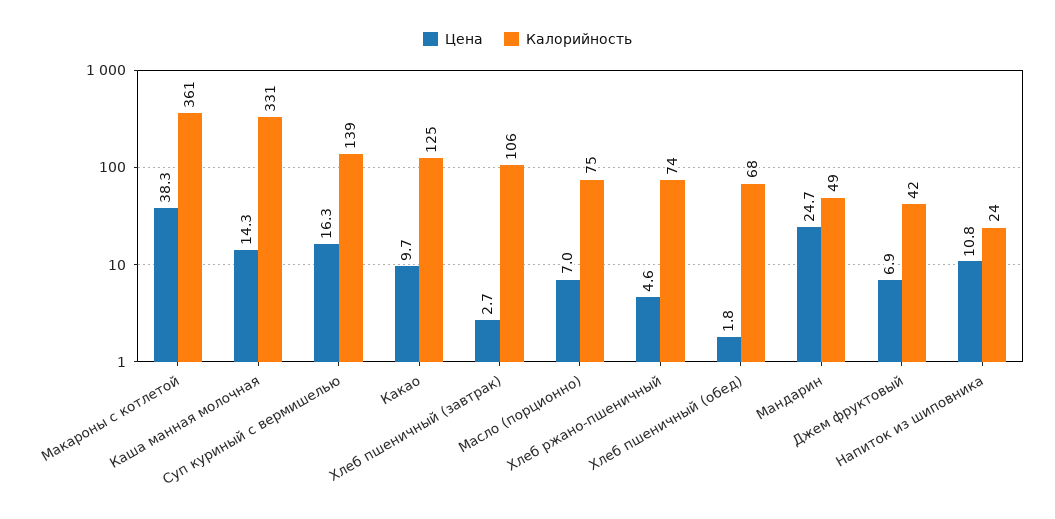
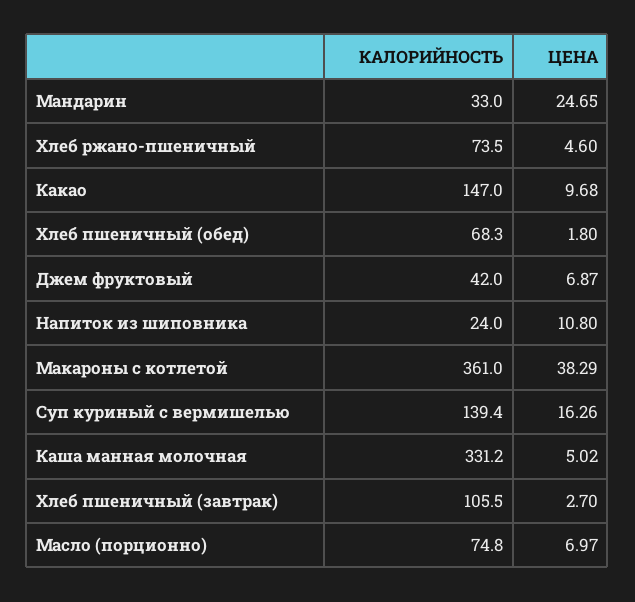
Цена, Каша манная молочная: 14.3 -> 5.02
Калорийность, Какао: 125 -> 147
Калорийность, Мандарин: 49 -> 33

